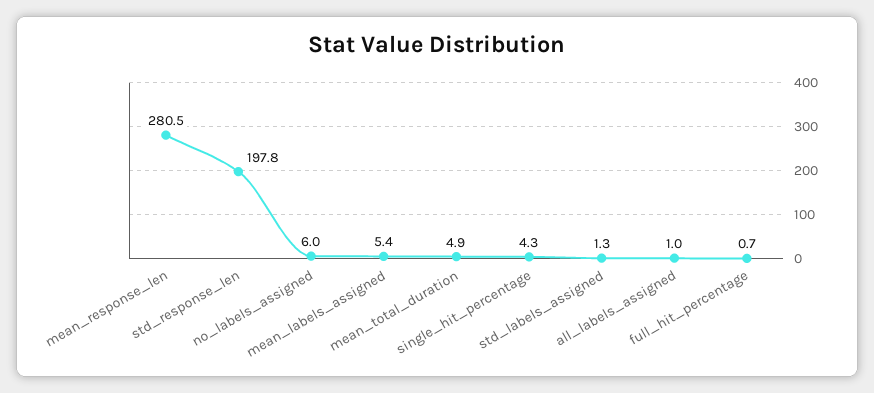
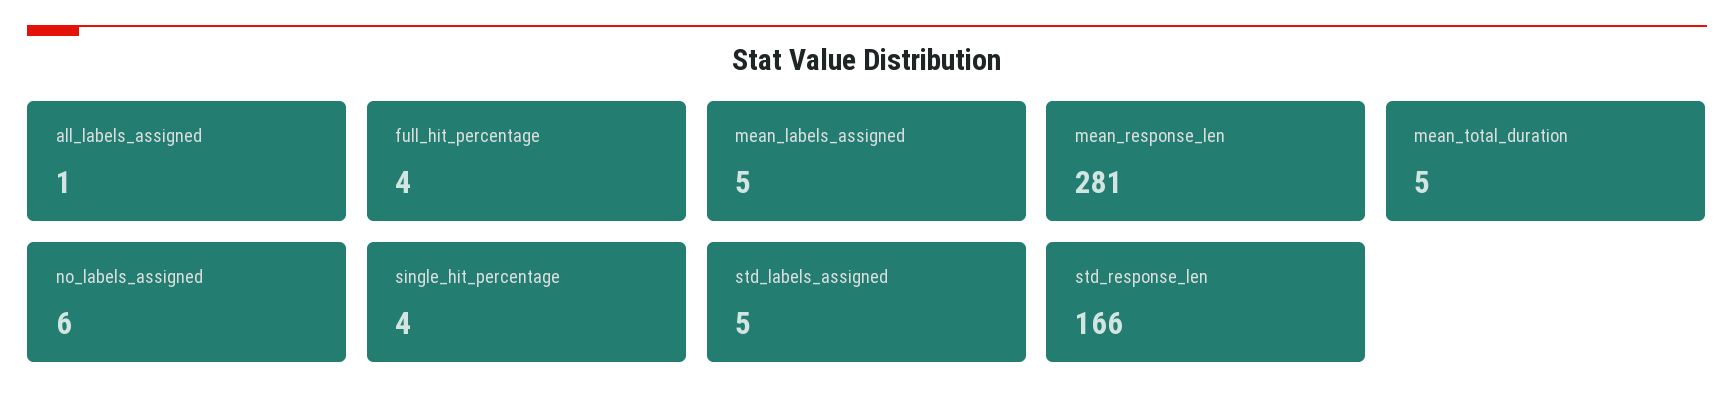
std_response_len: 197.8 -> 166
std_labels_assigned: 1.3 -> 5
full_hit_percentage: 0.7 -> 4

